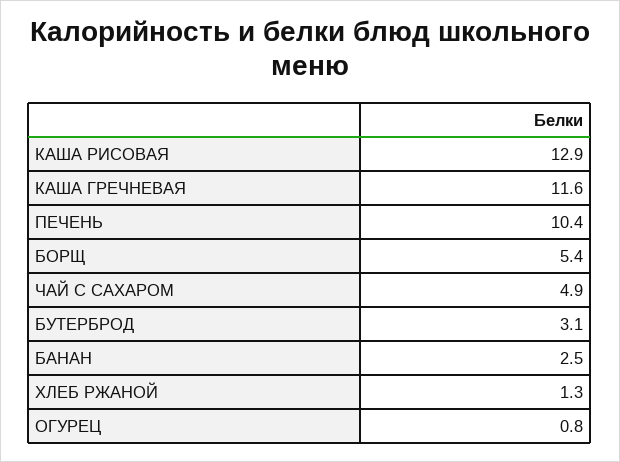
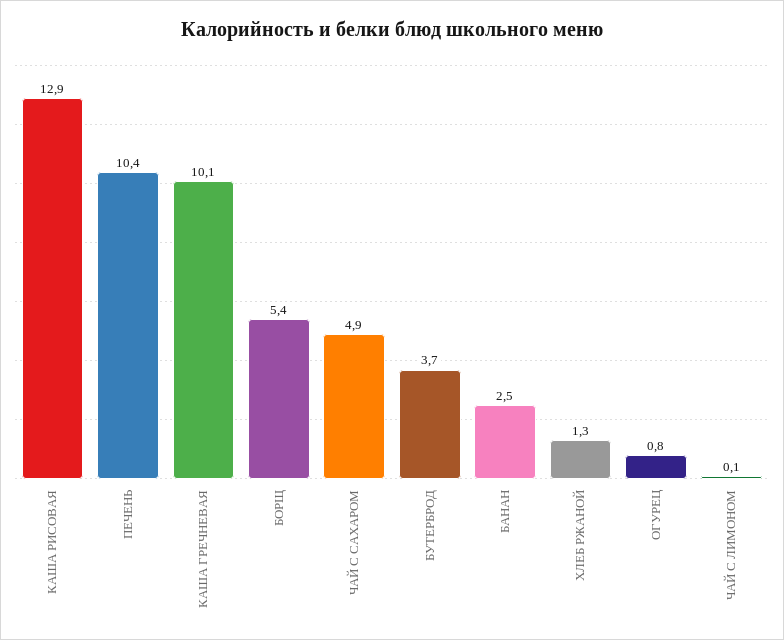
КАША ГРЕЧНЕВАЯ: 11.6 -> 10.1
БУТЕРБРОД: 3.1 -> 3.7
ЧАЙ С ЛИМОНОМ: none -> 0.1

